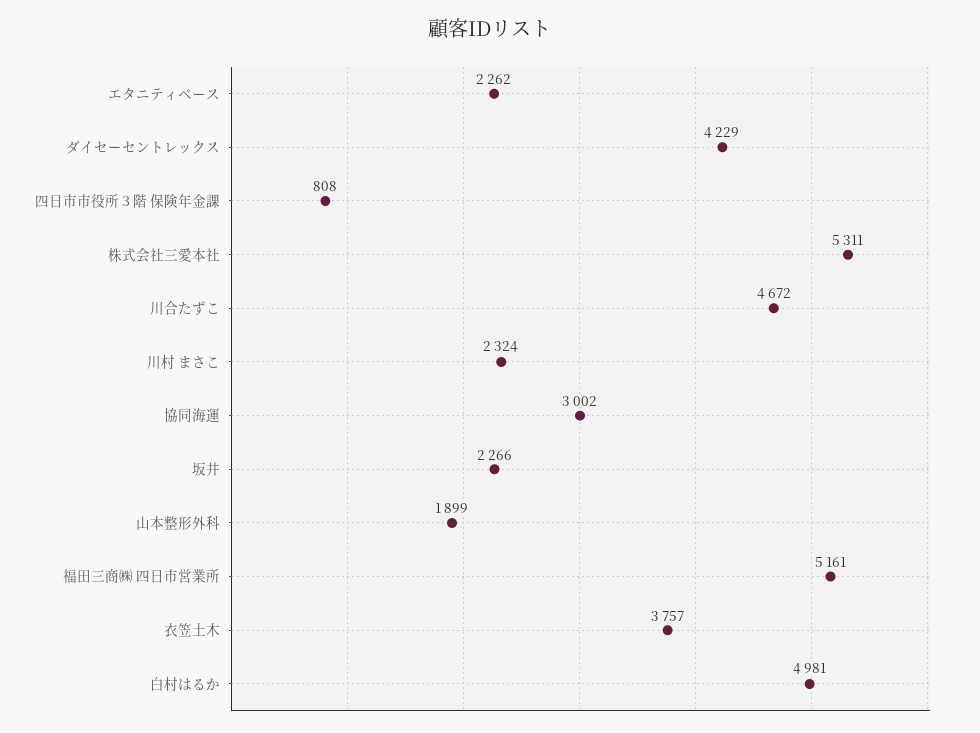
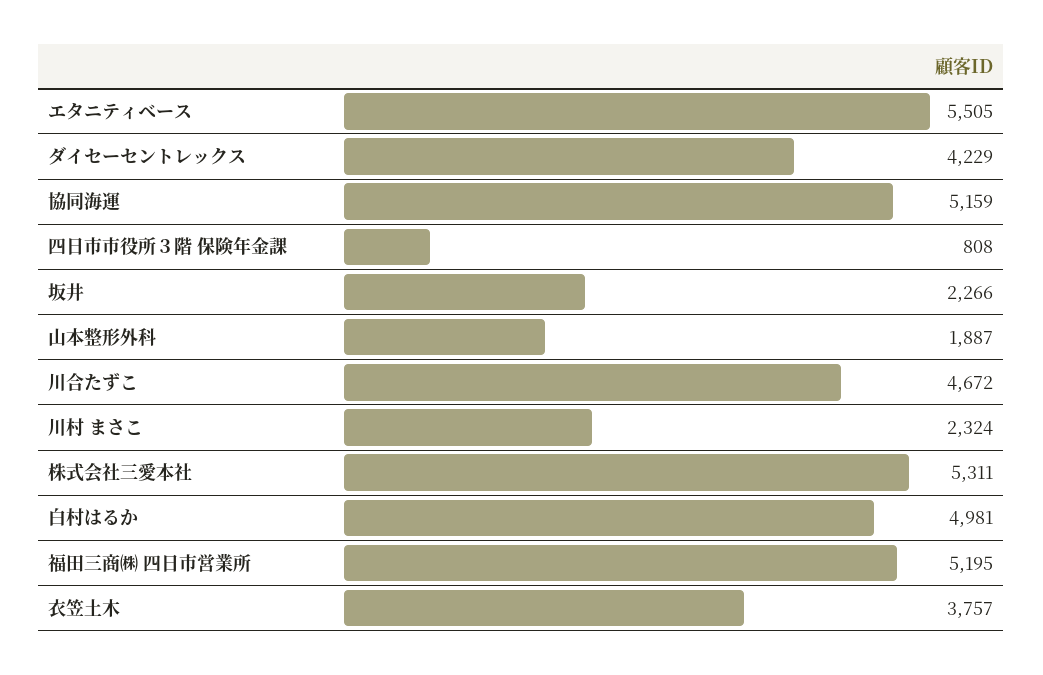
エタニティベース: 2262 -> 5505
協同海運: 3002 -> 5159
山本整形外科: 1899 -> 1887
福田三商㈱ 四日市営業所: 5161 -> 5195

